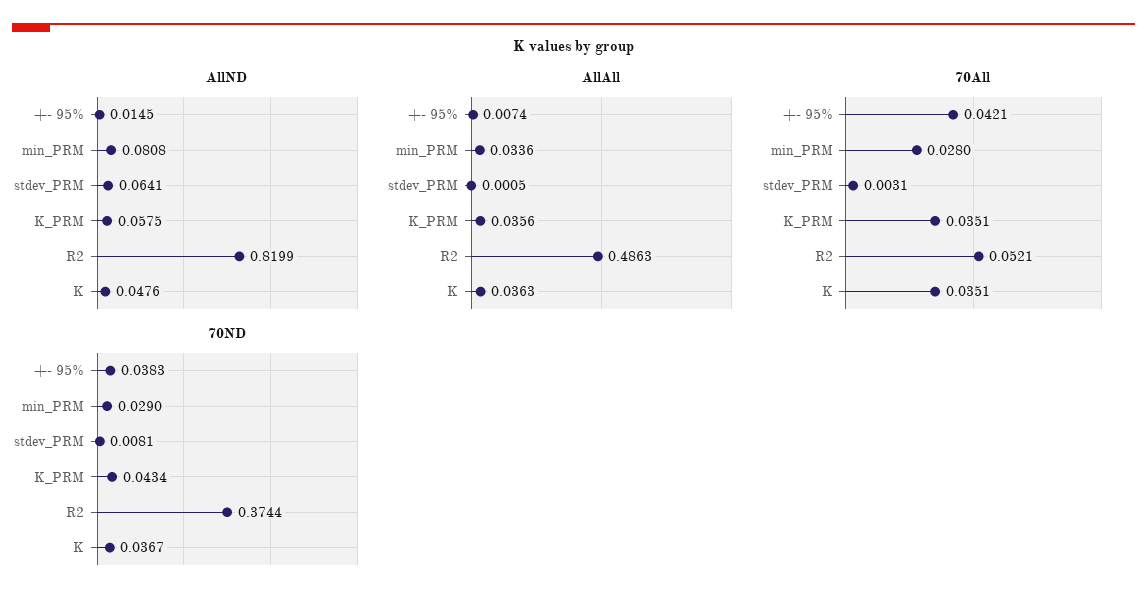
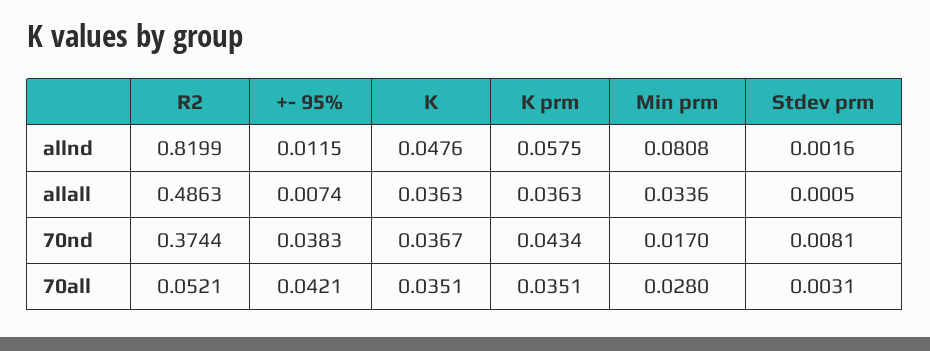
AllND, +- 95%: 0.0145 -> 0.0115
AllND, stdev_PRM: 0.0641 -> 0.0016
AllAll, K_PRM: 0.0356 -> 0.0363
70ND, min_PRM: 0.029 -> 0.017

